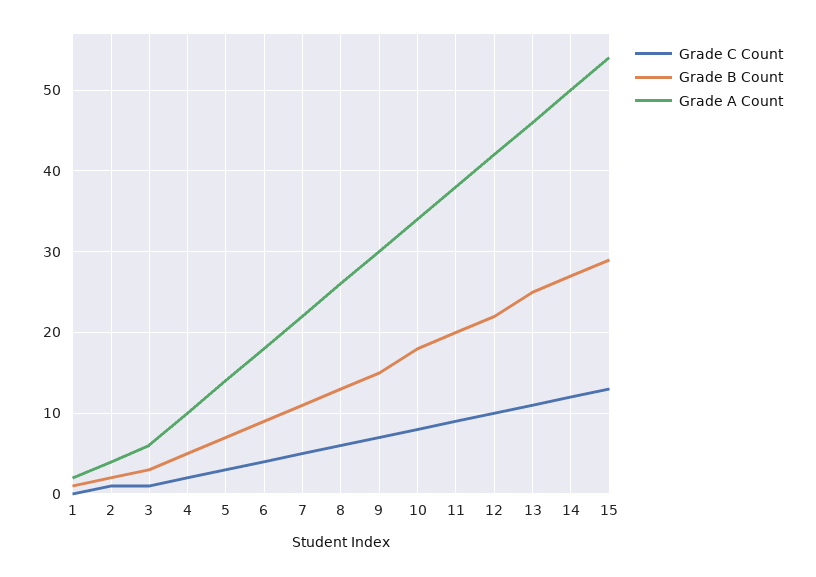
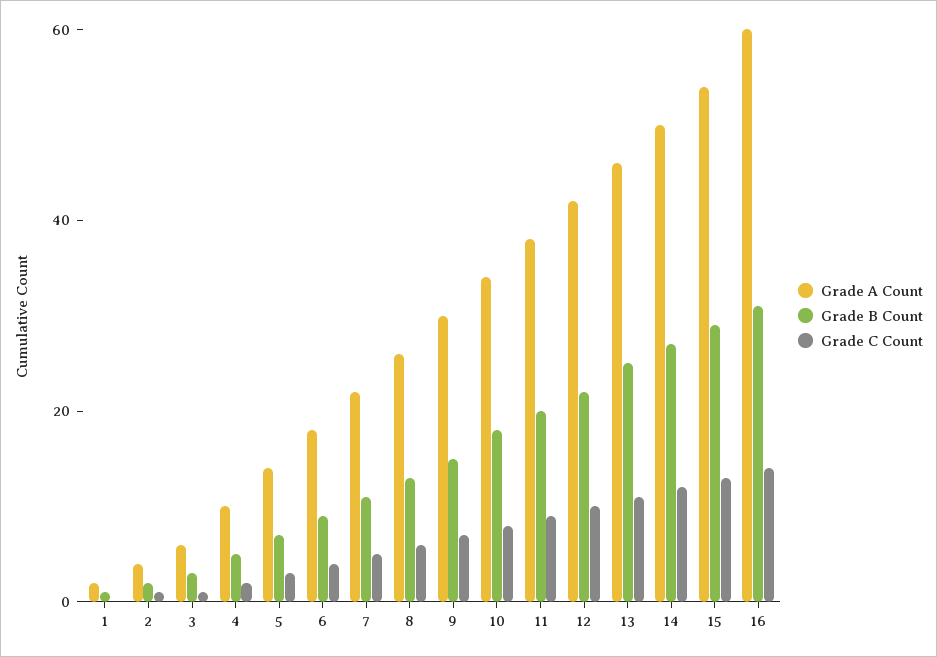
Grade A Count, 16: none -> 60
Grade B Count, 16: none -> 30
Grade C Count, 16: none -> 15

